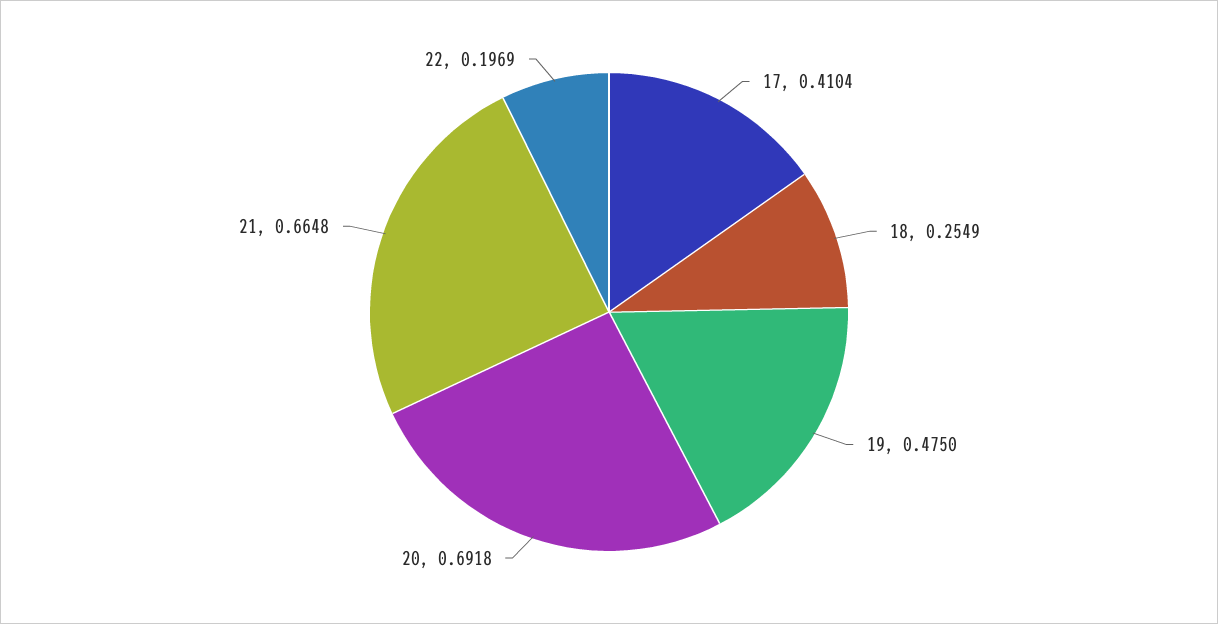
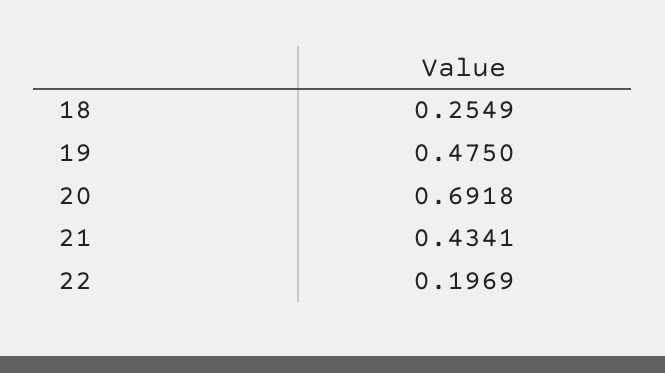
17: 0.4104 -> none
21: 0.6648 -> 0.4341

